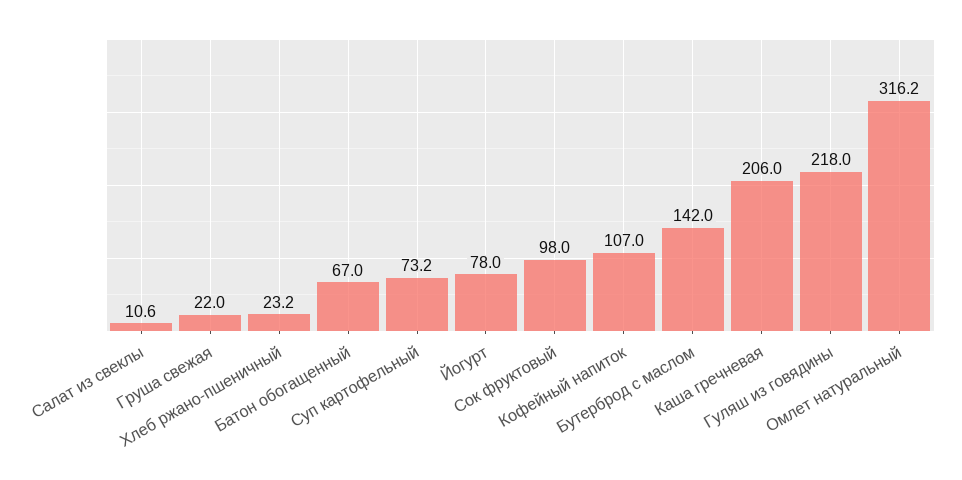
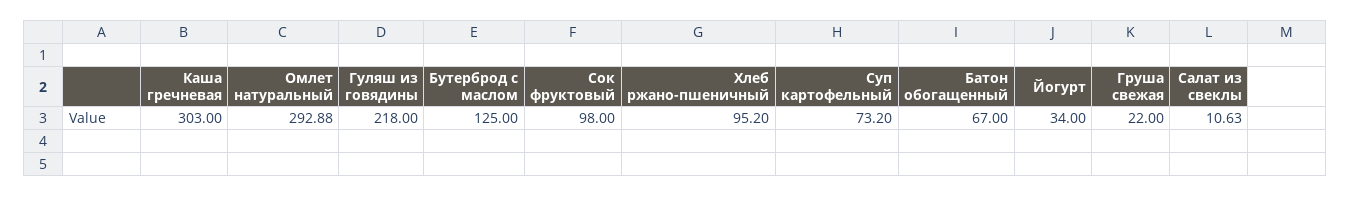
Хлеб ржано-пшеничный: 23.2 -> 95.2
Йогурт: 78 -> 34
Кофейный напиток: 107 -> none
Бутерброд с маслом: 142 -> 125
Каша гречневая: 206 -> 303
Омлет натуральный: 316.2 -> 292.88

